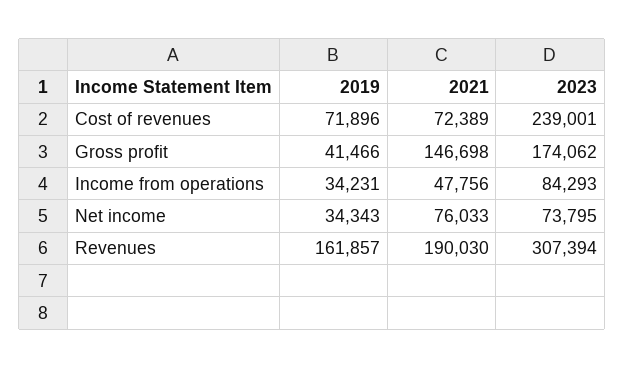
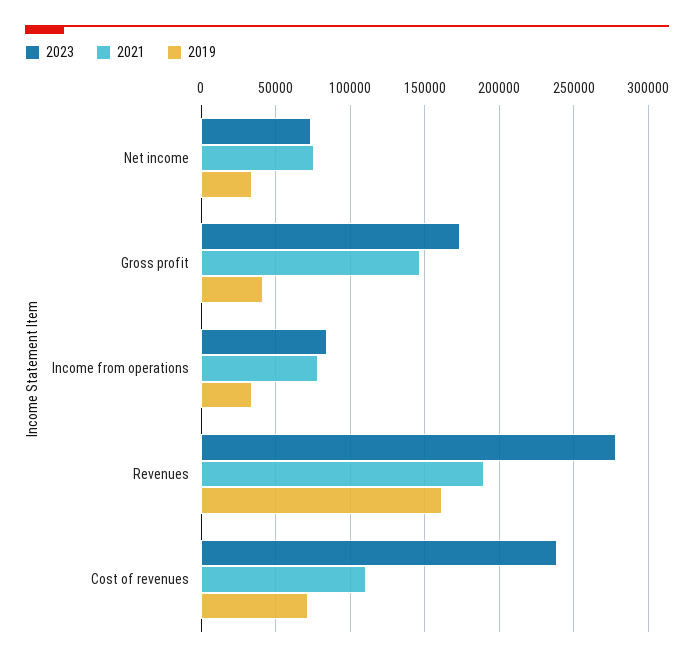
2021, Cost of revenues: 72389 -> 110000
2021, Income from operations: 47756 -> 80000
2023, Revenues: 307394 -> 280000

